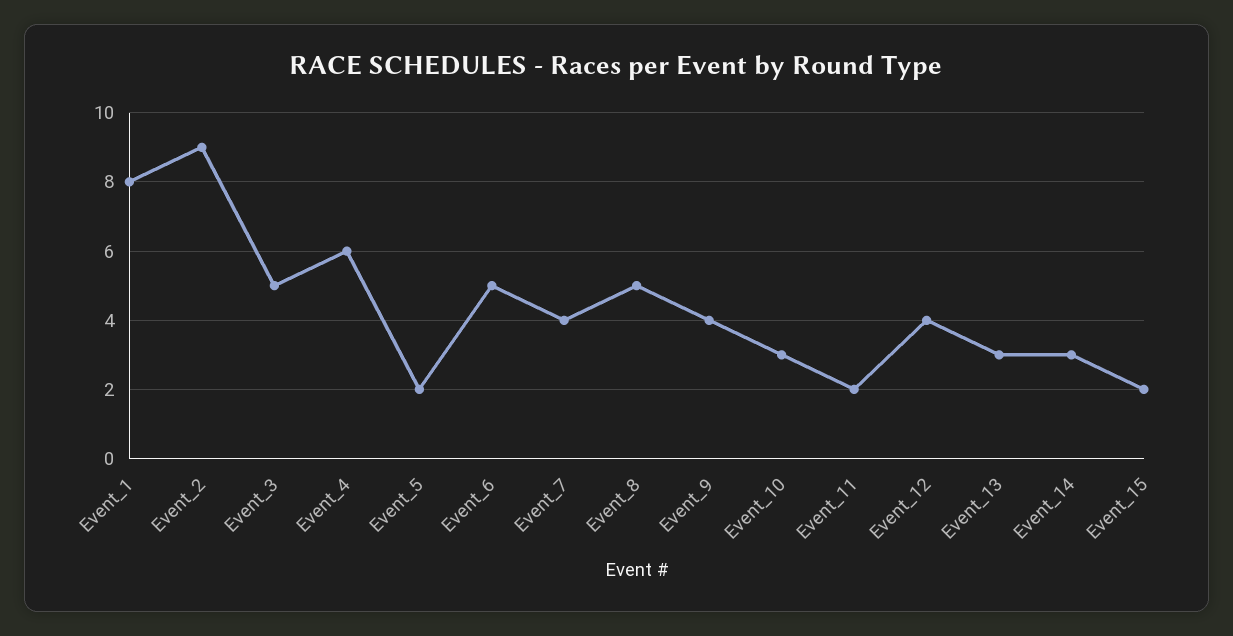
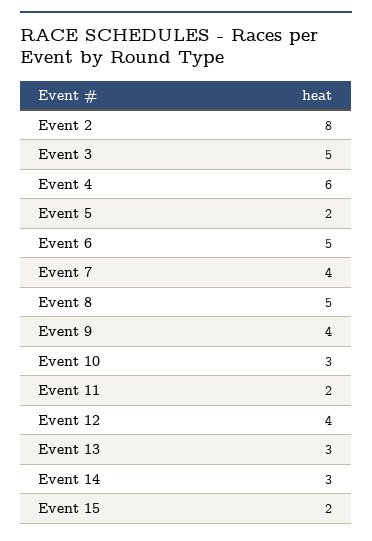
Event_1: 8 -> none
Event_2: 9 -> 8

